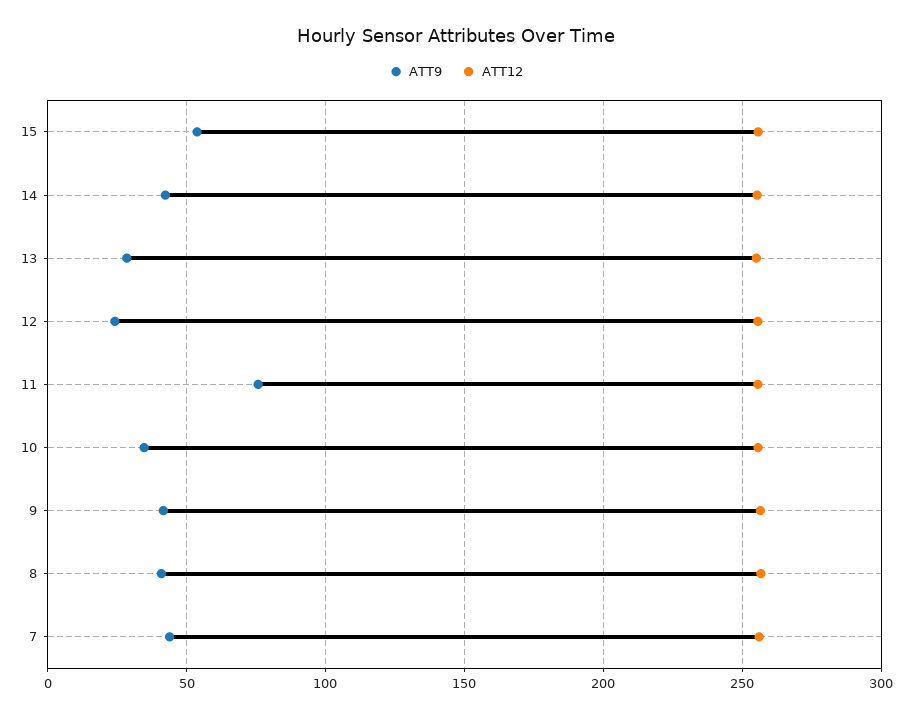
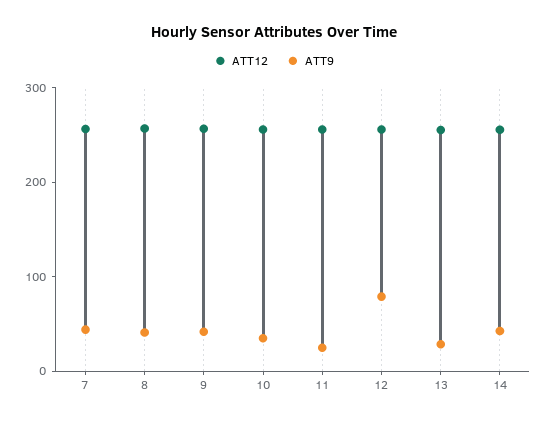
ATT9, 15: 55 -> none
ATT12, 15: 255 -> none
ATT9, 12: 25 -> 80
ATT9, 11: 75 -> 20

